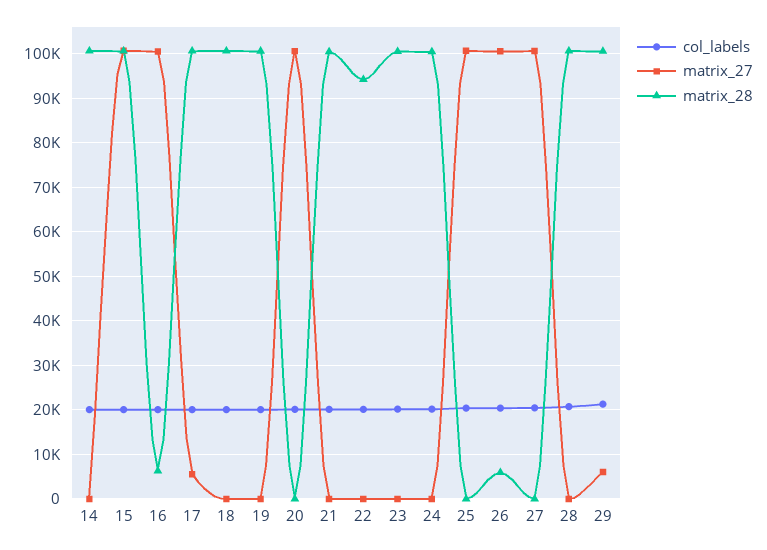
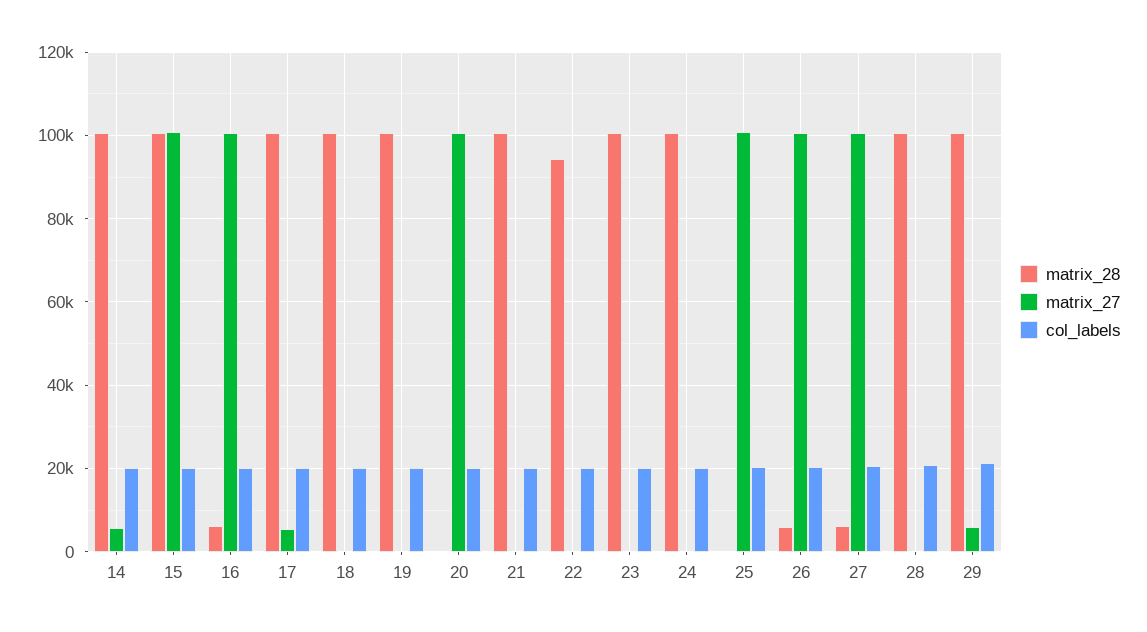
matrix_27, 14: 0 -> 6000
matrix_28, 27: 0 -> 6000

